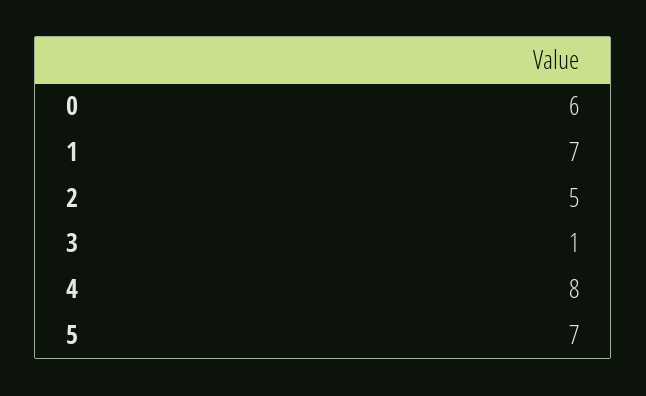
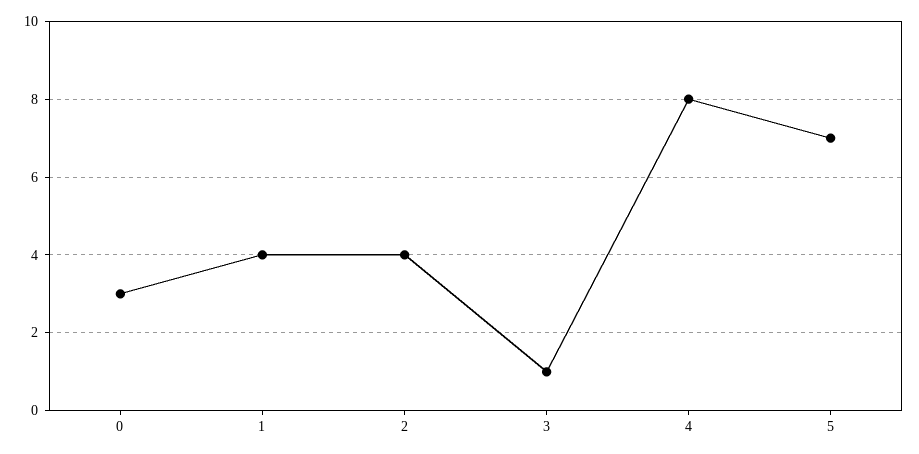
0: 6 -> 3
1: 7 -> 4
2: 5 -> 4

